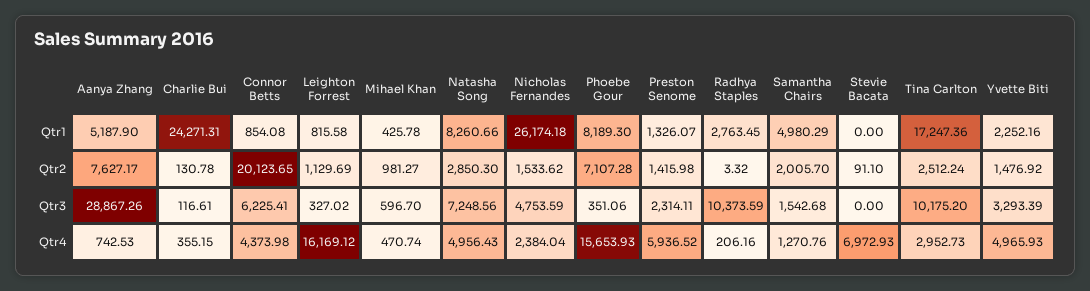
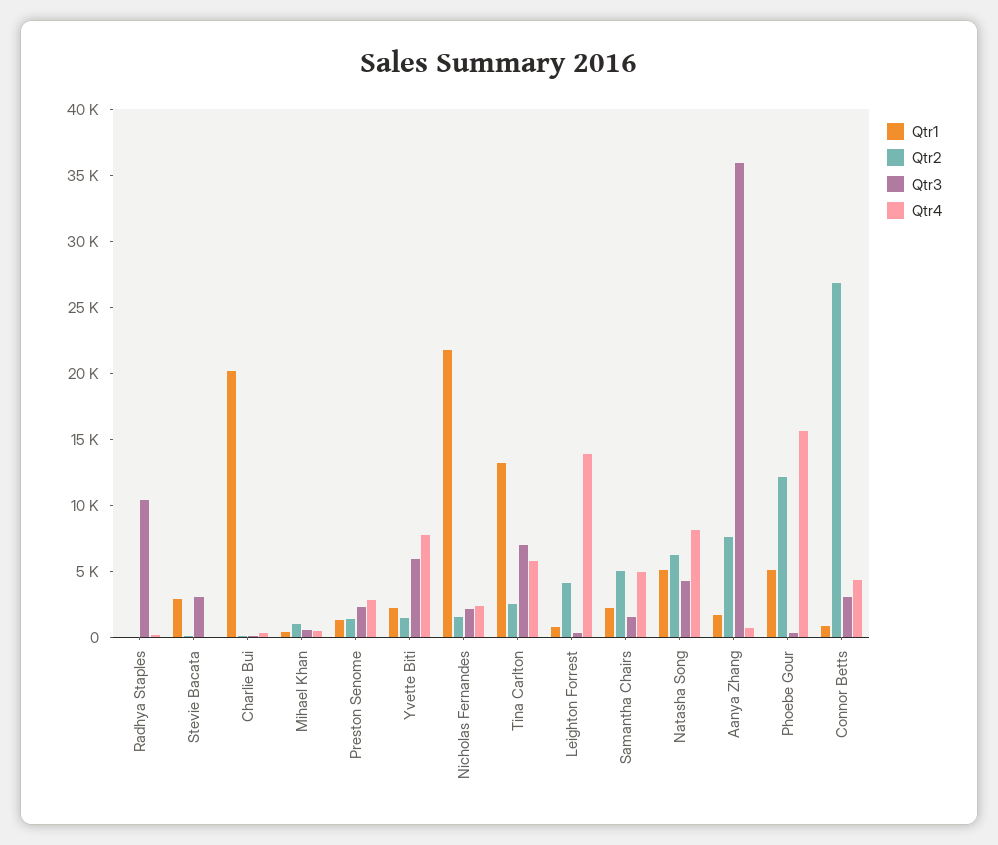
Qtr1, Aanya Zhang: 5187.9 -> 2000
Qtr1, Charlie Bui: 24271.31 -> 20000
Qtr1, Natasha Song: 8260.66 -> 5000
Qtr1, Nicholas Fernandes: 26174.18 -> 22000
Qtr1, Phoebe Gour: 8189.3 -> 5000
Qtr1, Radhya Staples: 2763.45 -> 0
Qtr1, Samantha Chairs: 4980.29 -> 2000
Qtr1, Stevie Bacata: 0 -> 3000
Qtr1, Tina Carlton: 17247.36 -> 13000
Qtr2, Connor Betts: 20123.65 -> 27000
Qtr2, Leighton Forrest: 1129.69 -> 4000
Qtr2, Natasha Song: 2850.3 -> 6000
Qtr2, Phoebe Gour: 7107.28 -> 12000
Qtr2, Samantha Chairs: 2005.7 -> 5000
Qtr3, Aanya Zhang: 28867.26 -> 36000
Qtr3, Connor Betts: 6225.41 -> 3000
Qtr3, Natasha Song: 7248.56 -> 4000
Qtr3, Nicholas Fernandes: 4753.59 -> 2000
Qtr3, Stevie Bacata: 0 -> 3000
Qtr3, Tina Carlton: 10175.2 -> 7000
Qtr3, Yvette Biti: 3293.39 -> 6000
Qtr4, Leighton Forrest: 16169.12 -> 14000
Qtr4, Natasha Song: 4956.43 -> 8000
Qtr4, Preston Senome: 5936.52 -> 3000
Qtr4, Samantha Chairs: 1270.76 -> 5000
Qtr4, Stevie Bacata: 6972.93 -> 0
Qtr4, Tina Carlton: 2952.73 -> 6000
Qtr4, Yvette Biti: 4965.93 -> 8000

